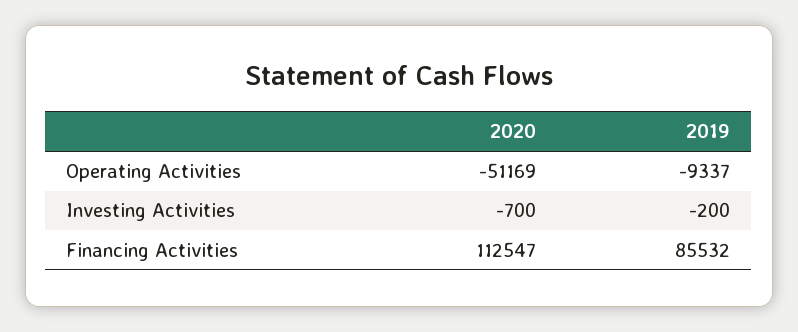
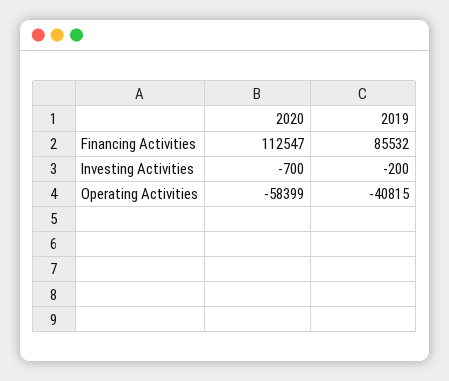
2020, Operating Activities: -51169 -> -58399
2019, Operating Activities: -9337 -> -40815

